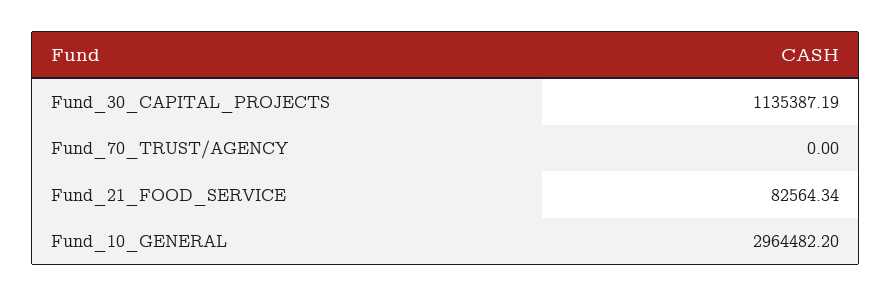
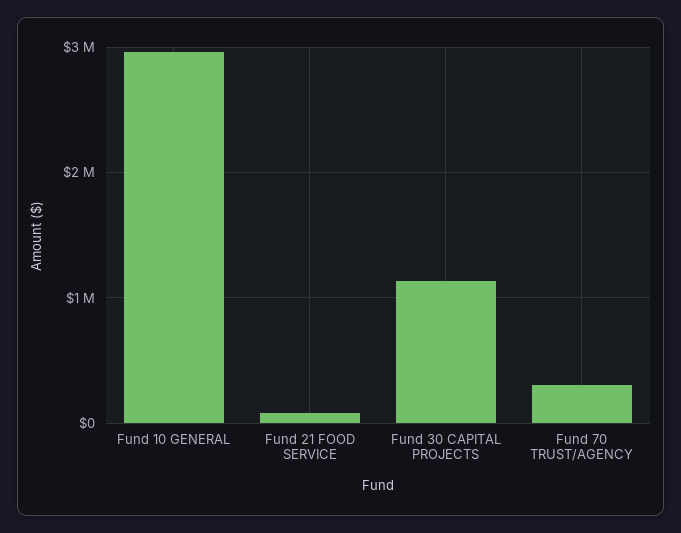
Fund_70_TRUST/AGENCY: 0 -> 300000

